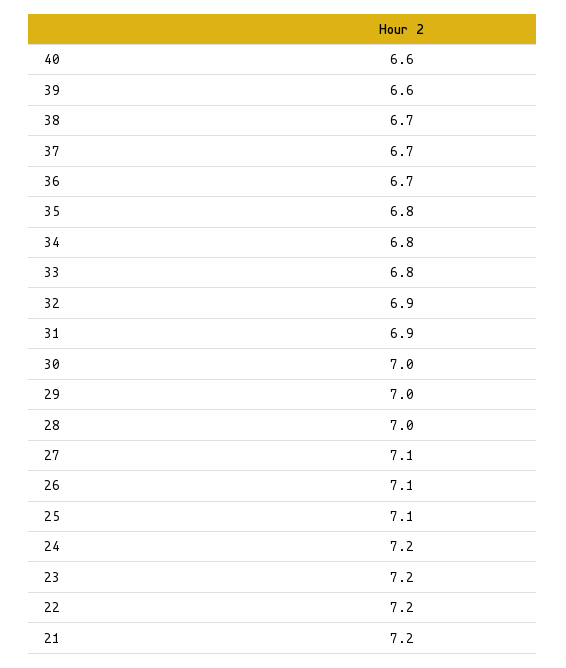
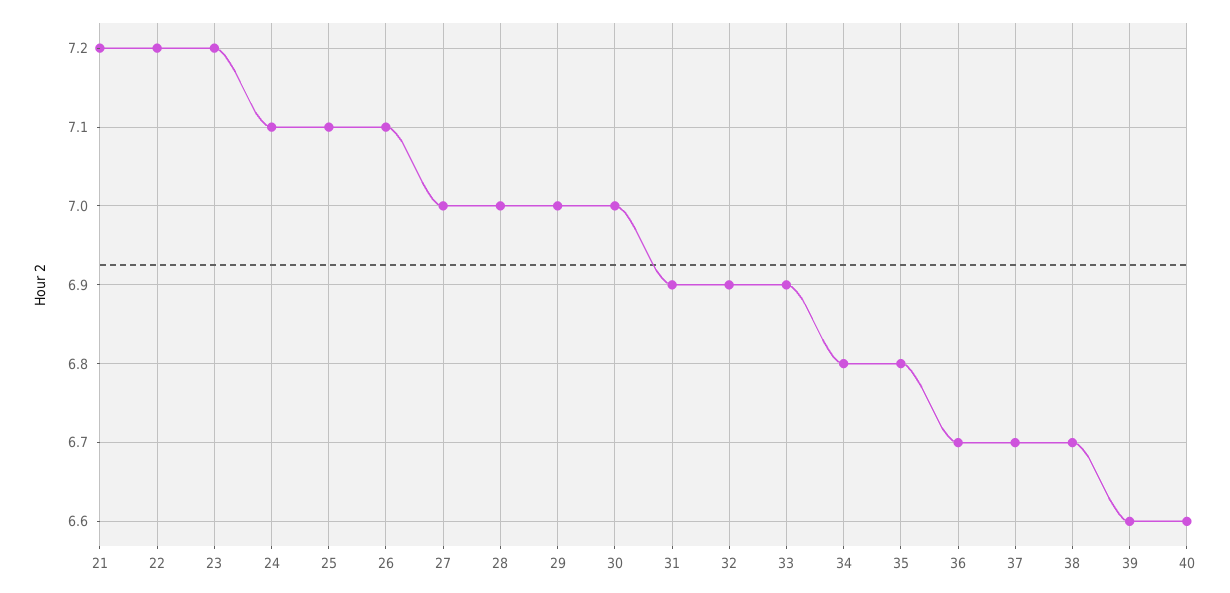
33: 6.8 -> 6.9
27: 7.1 -> 7
24: 7.2 -> 7.1

